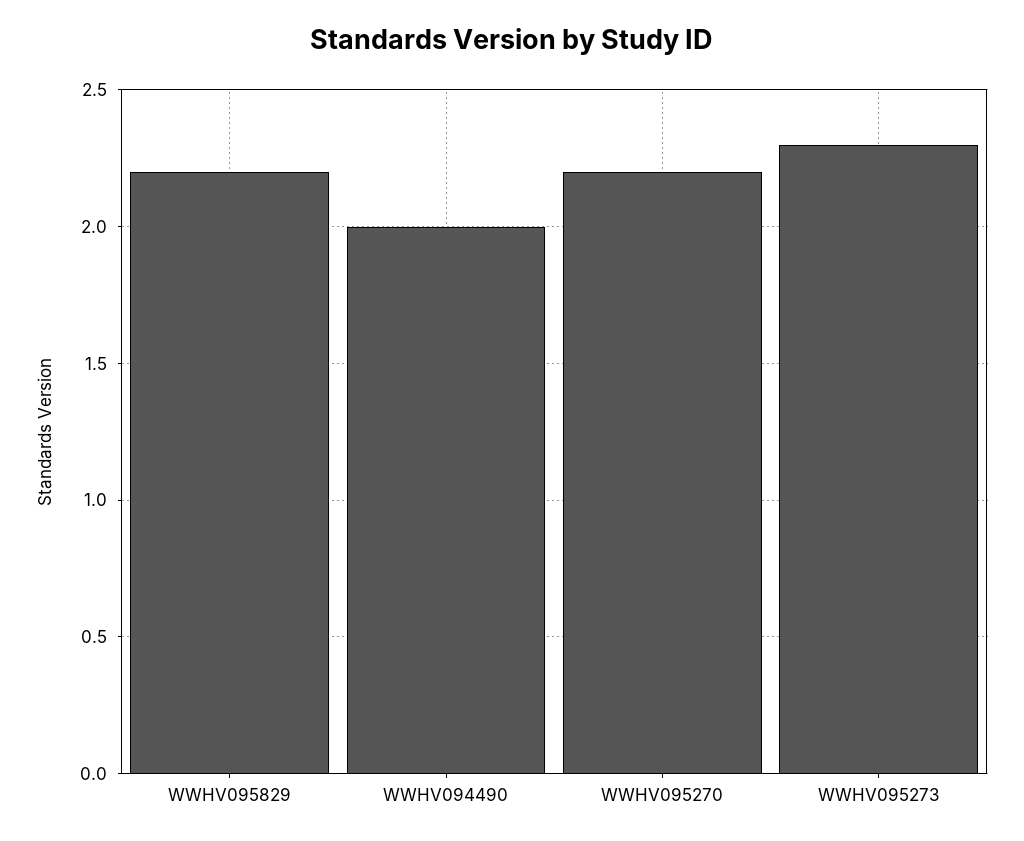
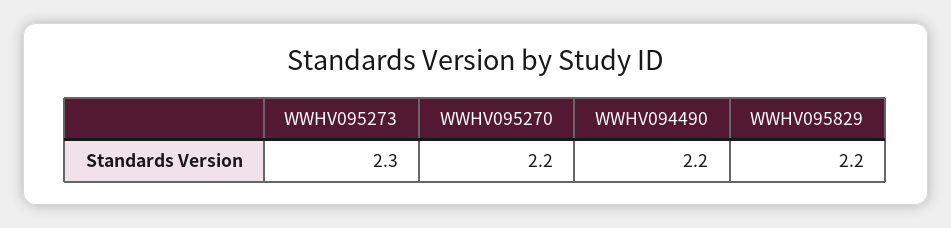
WWHV094490: 2 -> 2.2

